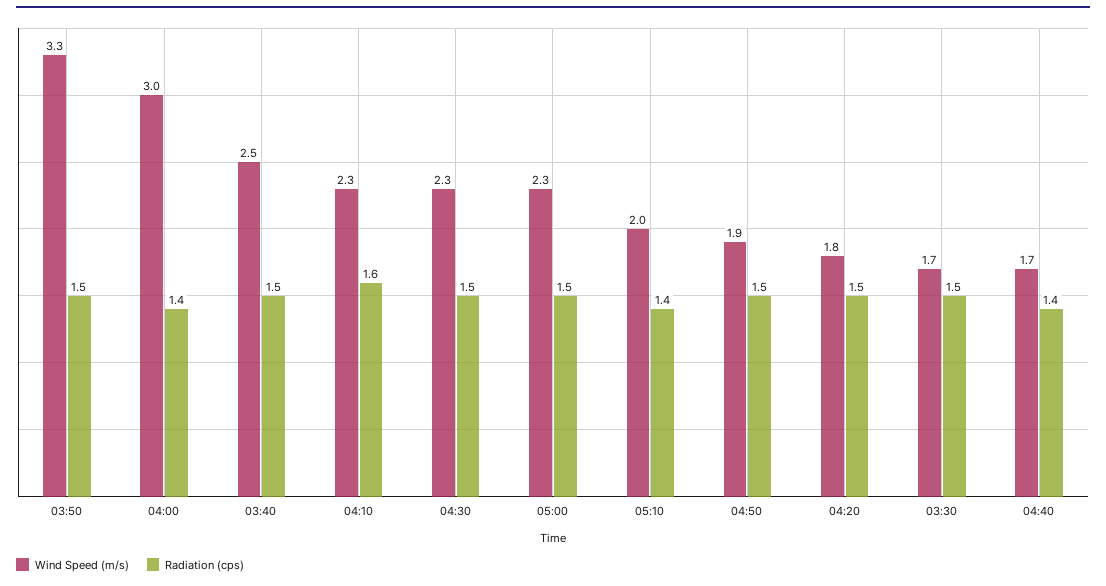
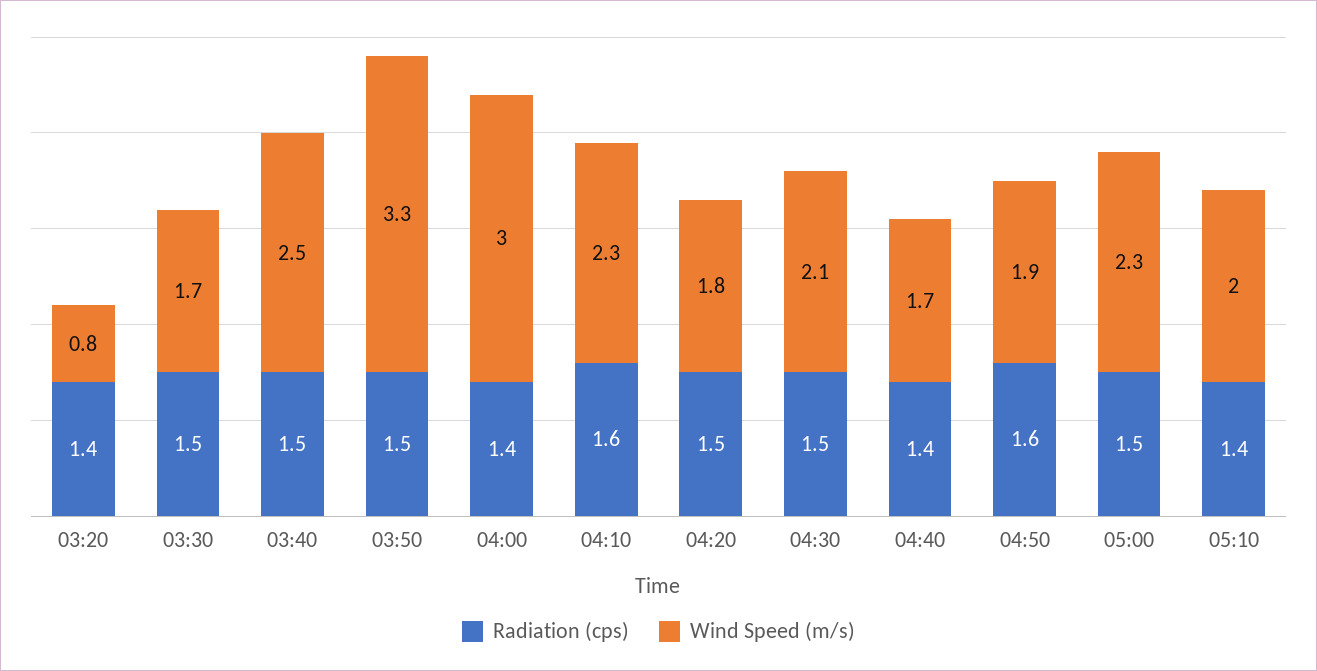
Wind Speed (m/s), 04:30: 2.3 -> 2.1
Radiation (cps), 04:50: 1.5 -> 1.6
Radiation (cps), 03:20: none -> 1.4
Wind Speed (m/s), 03:20: none -> 0.8

